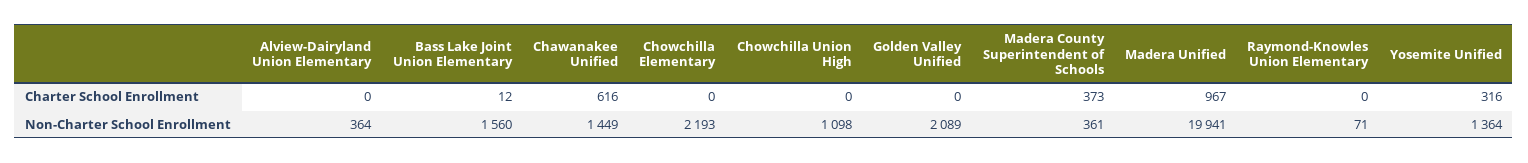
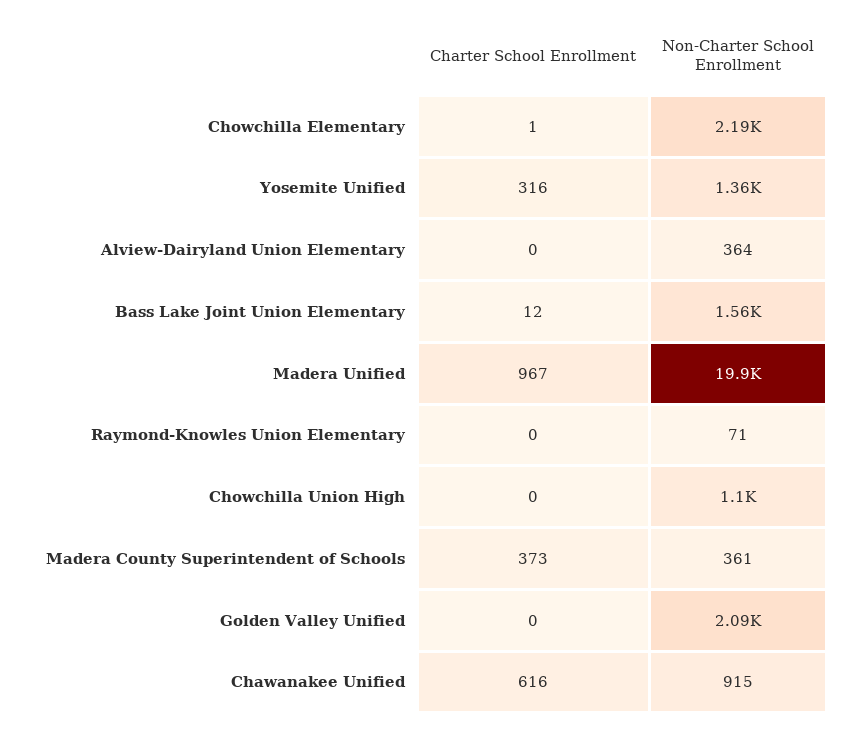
Chowchilla Elementary, Charter School Enrollment: 0 -> 1
Chawanakee Unified, Non-Charter School Enrollment: 1449 -> 915

